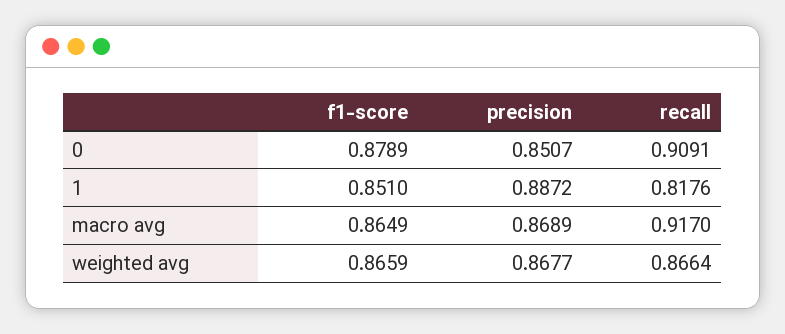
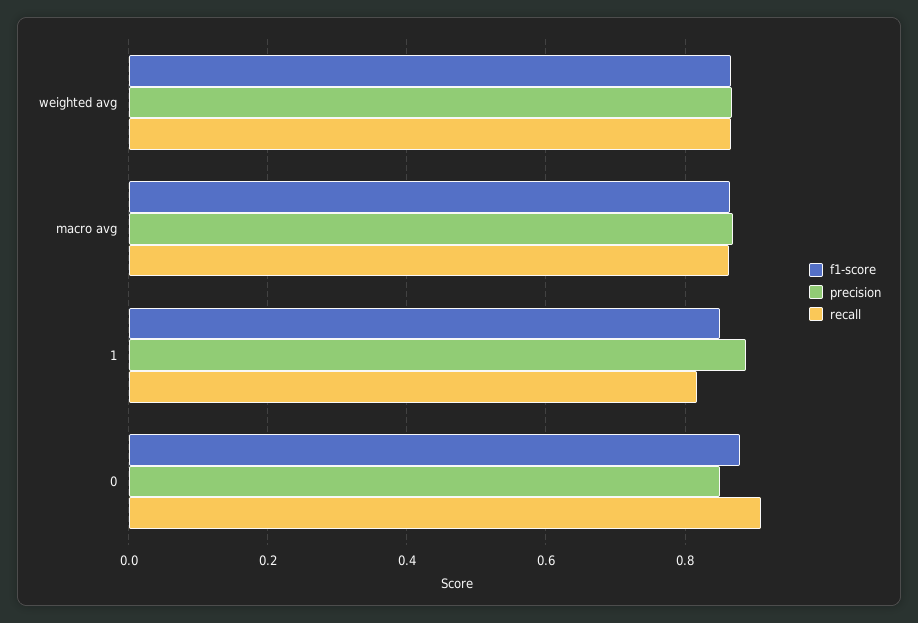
recall, macro avg: 0.917 -> 0.86

